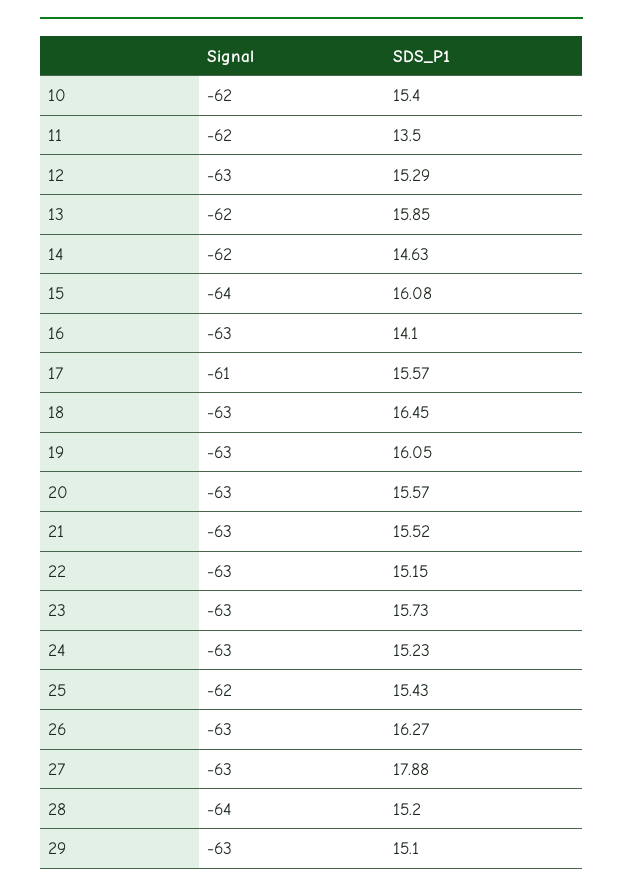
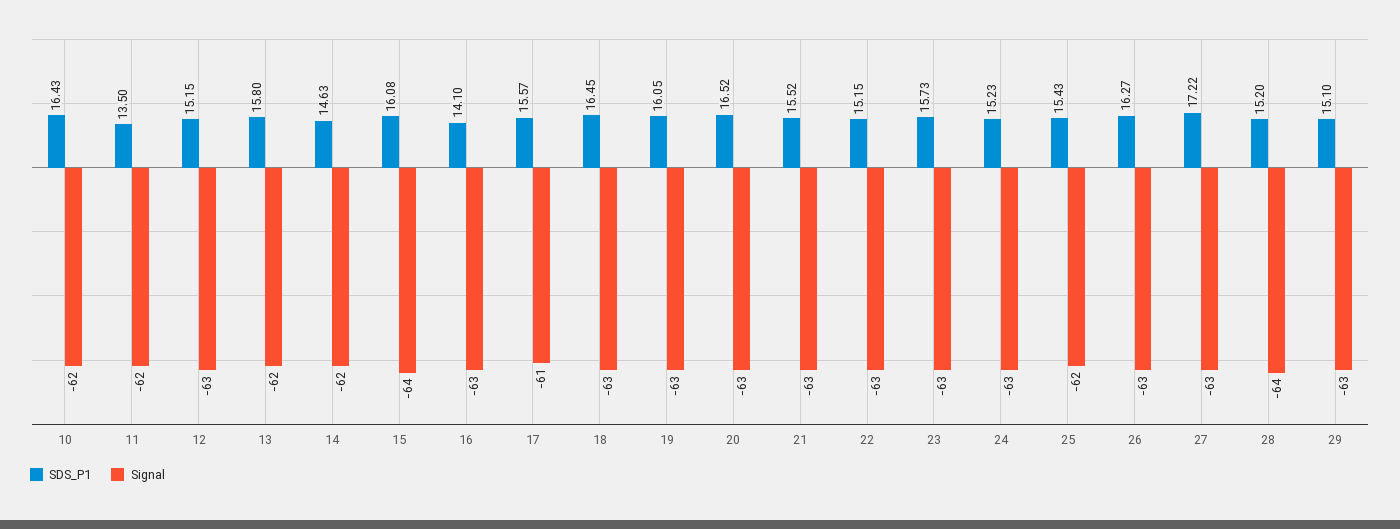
SDS_P1, 10: 15.4 -> 16.43
SDS_P1, 12: 15.29 -> 15.15
SDS_P1, 13: 15.85 -> 15.8
SDS_P1, 20: 15.57 -> 16.52
SDS_P1, 27: 17.88 -> 17.22

